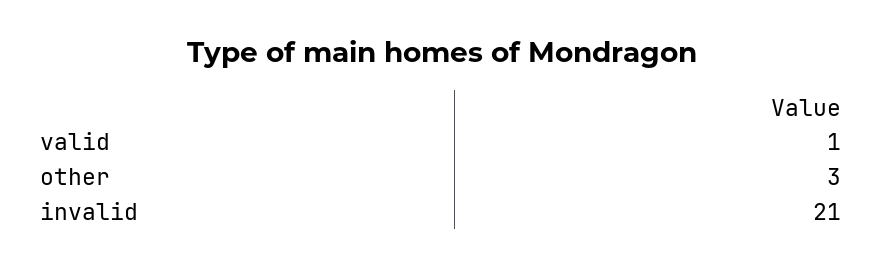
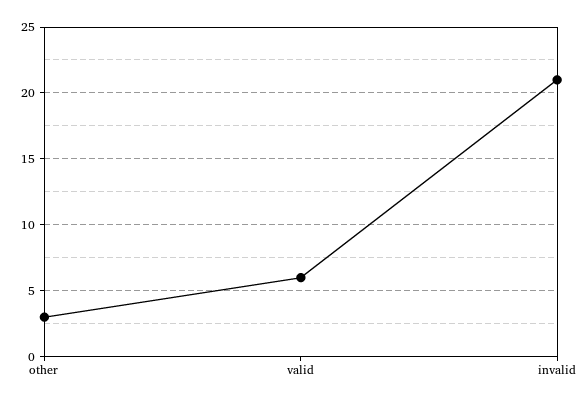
valid: 1 -> 6

